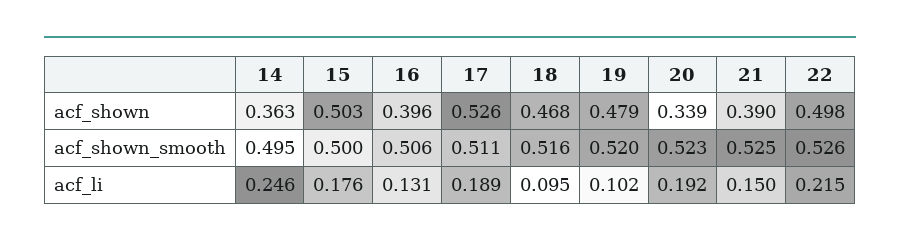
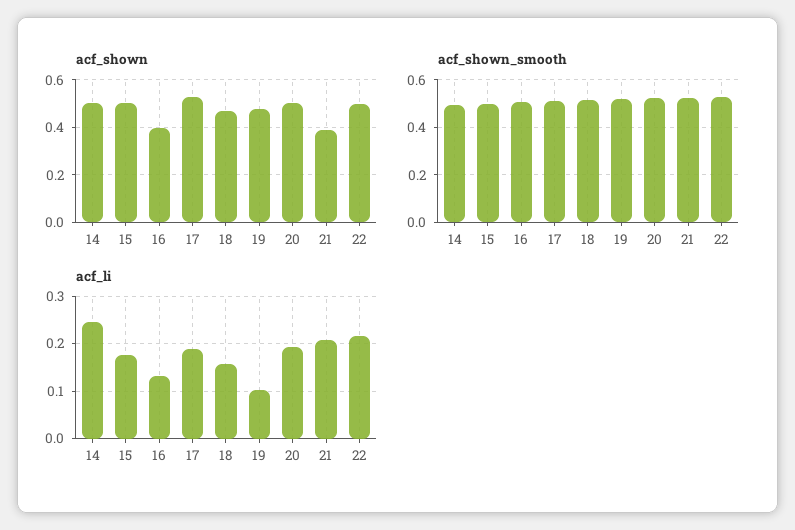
acf_shown, 14: 0.363 -> 0.5
acf_shown, 20: 0.339 -> 0.5
acf_li, 18: 0.095 -> 0.16
acf_li, 21: 0.15 -> 0.2

